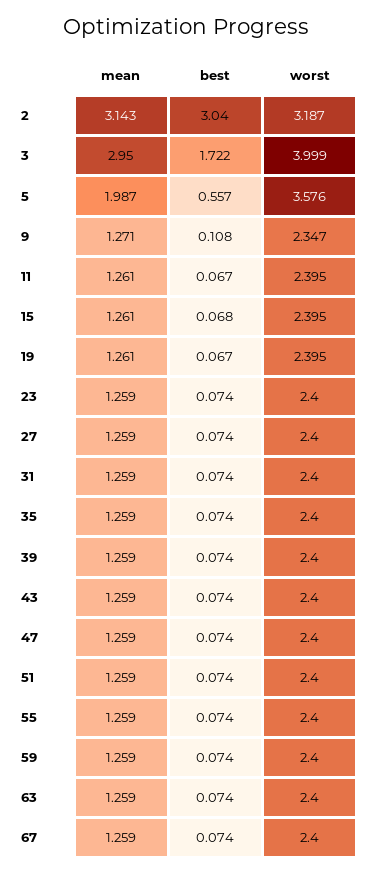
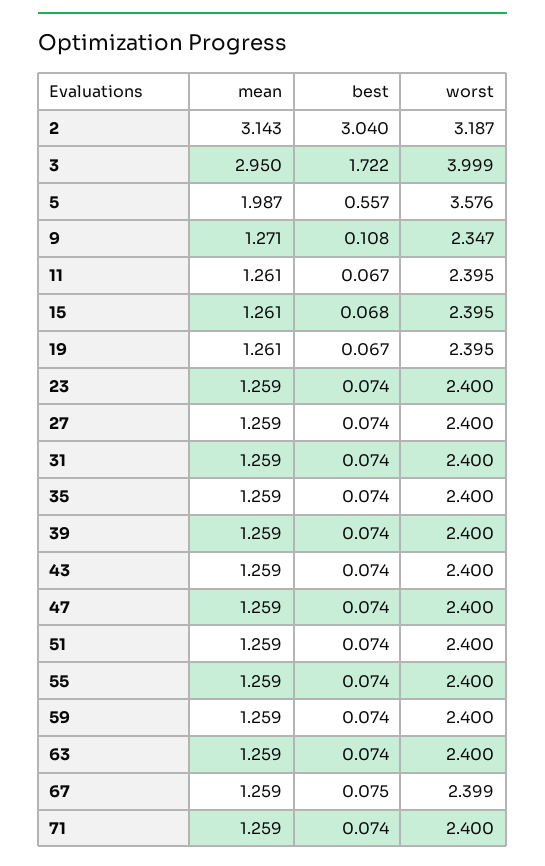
best, 67: 0.074 -> 0.075
worst, 67: 2.4 -> 2.399
mean, 71: none -> 1.259
best, 71: none -> 0.074
worst, 71: none -> 2.4

